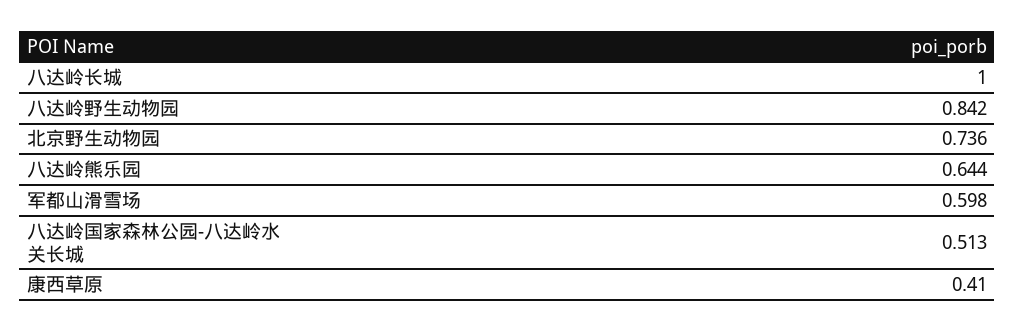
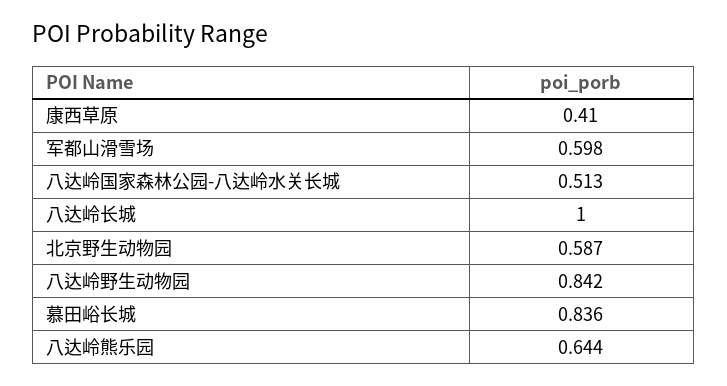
北京野生动物园: 0.736 -> 0.587
慕田峪长城: none -> 0.836

